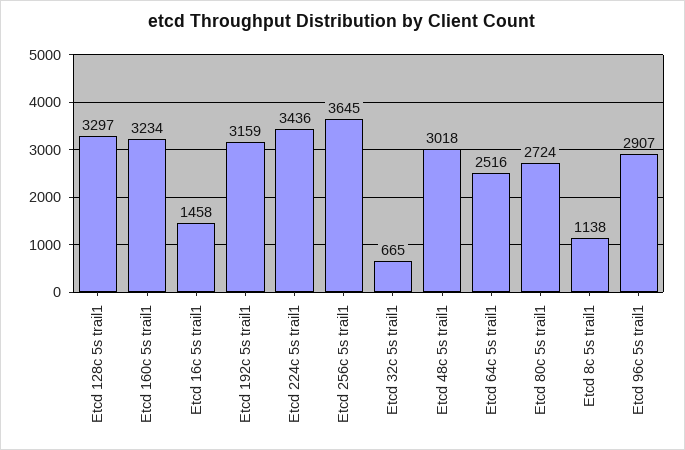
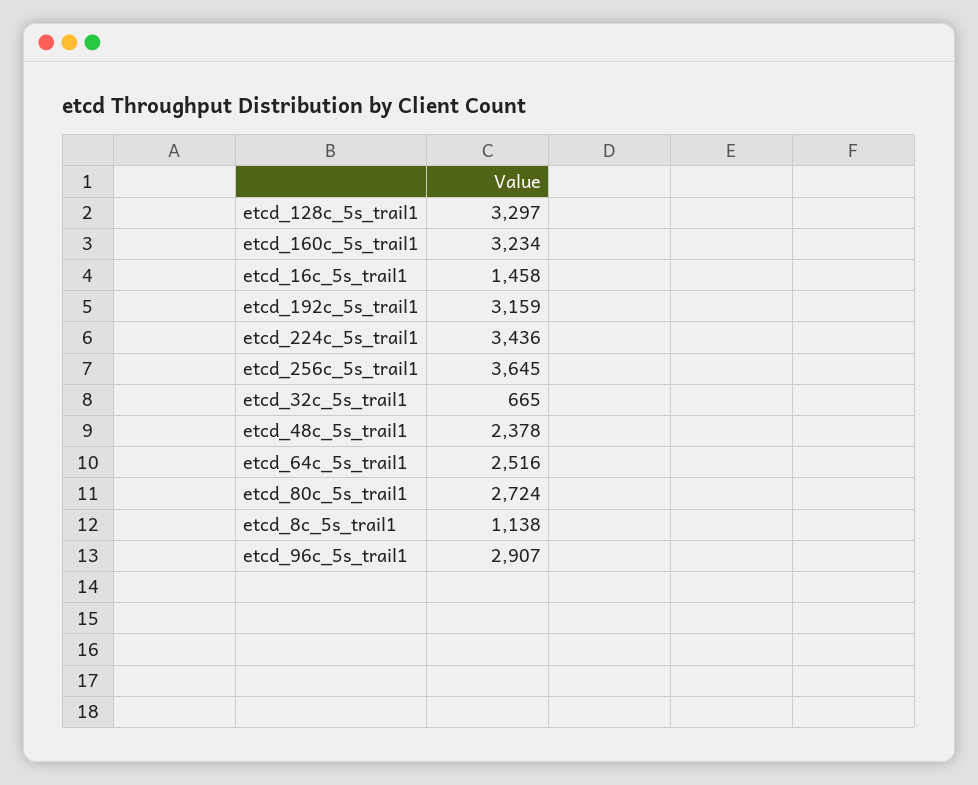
Etcd 48c 5s trail1: 3018 -> 2378

